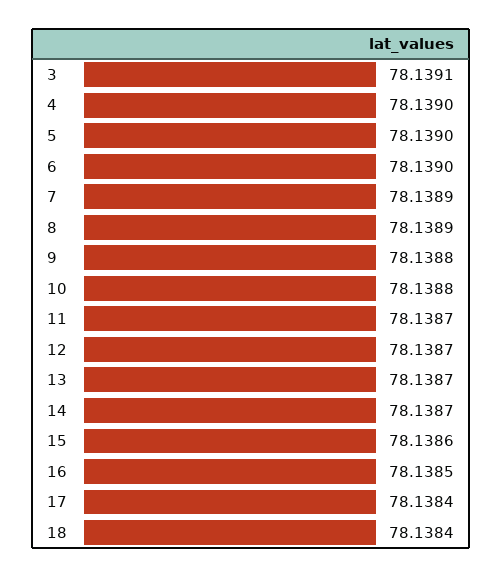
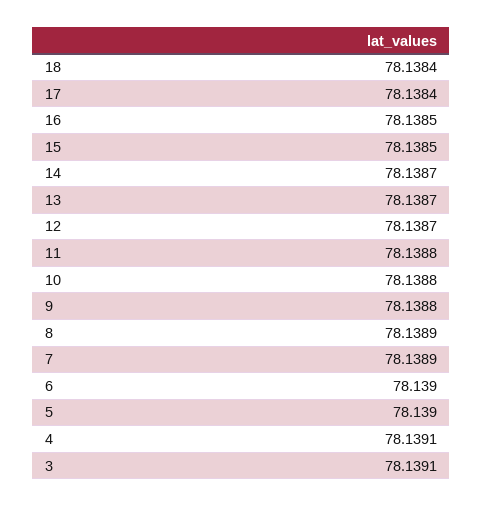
4: 78.139 -> 78.1391
11: 78.1387 -> 78.1388
15: 78.1386 -> 78.1385

